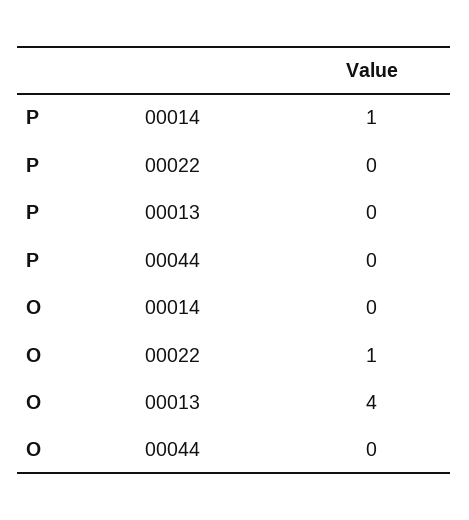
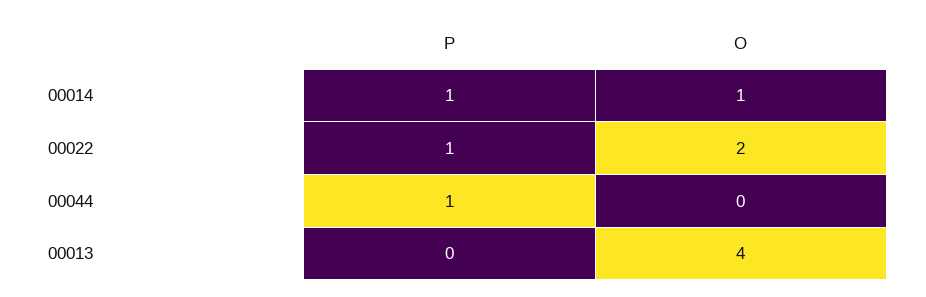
P, 00022: 0 -> 1
P, 00044: 0 -> 1
O, 00014: 0 -> 1
O, 00022: 1 -> 2

